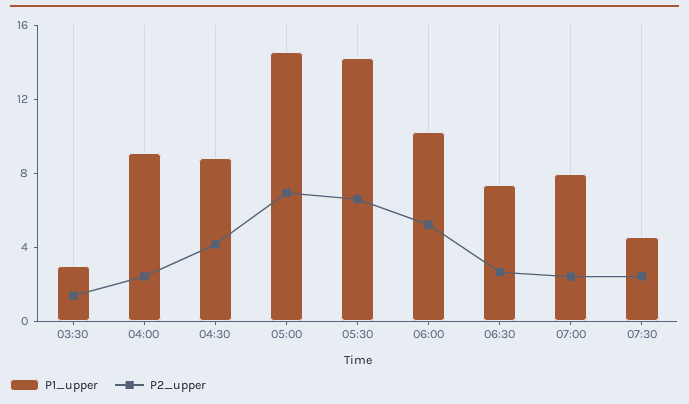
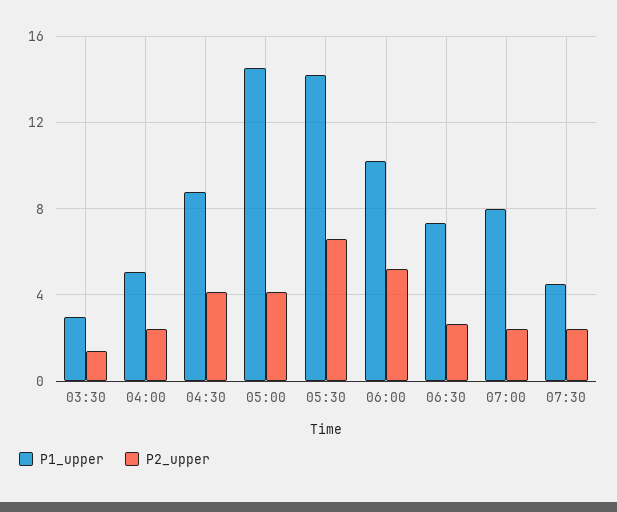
P1_upper, 04:00: 9 -> 5
P2_upper, 05:00: 7 -> 4

